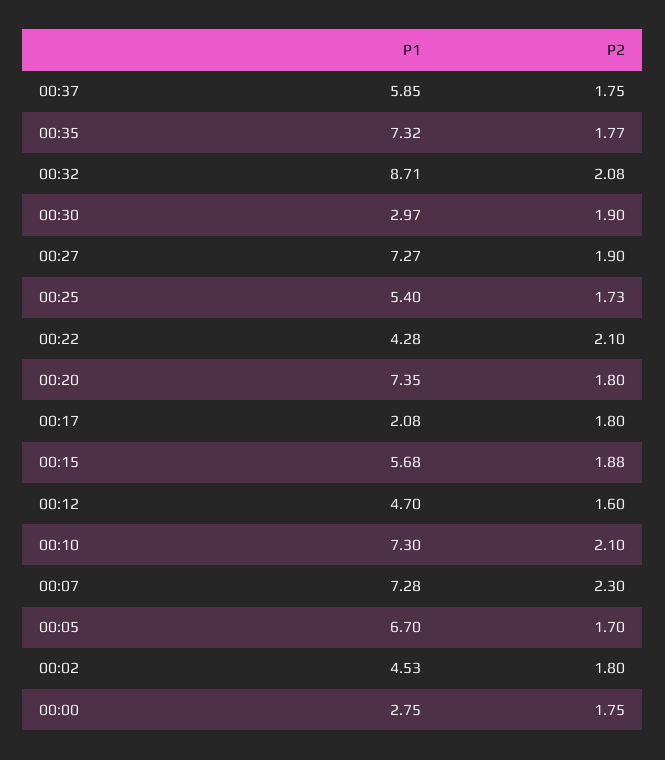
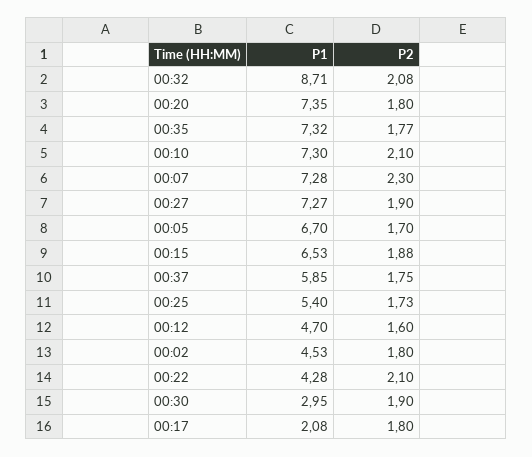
P1, 00:30: 2.97 -> 2.95
P1, 00:15: 5.68 -> 6.53
P1, 00:00: 2.75 -> none
P2, 00:00: 1.75 -> none

